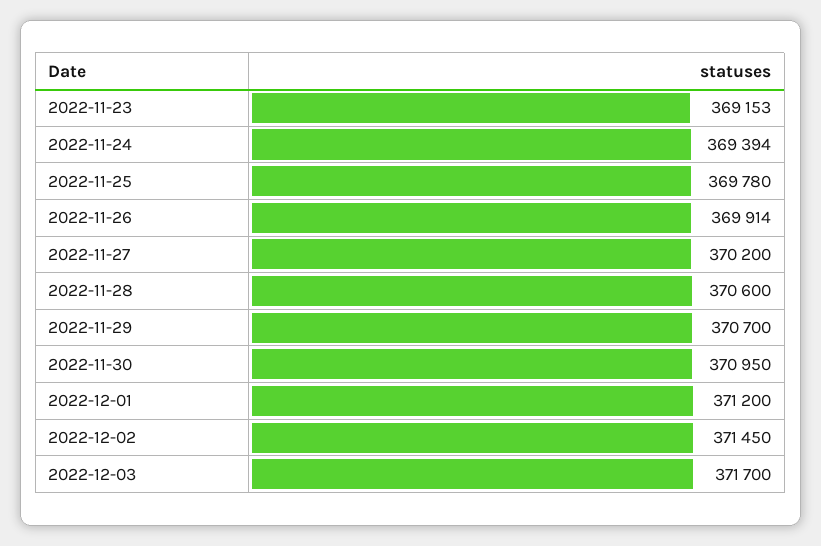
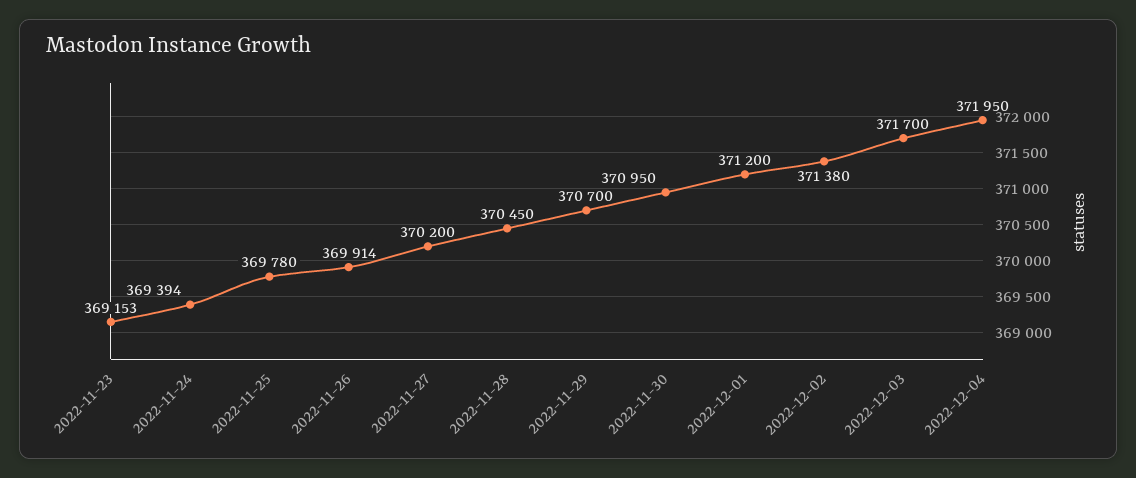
2022-11-28: 370600 -> 370450
2022-12-02: 371450 -> 371380
2022-12-04: none -> 371950

